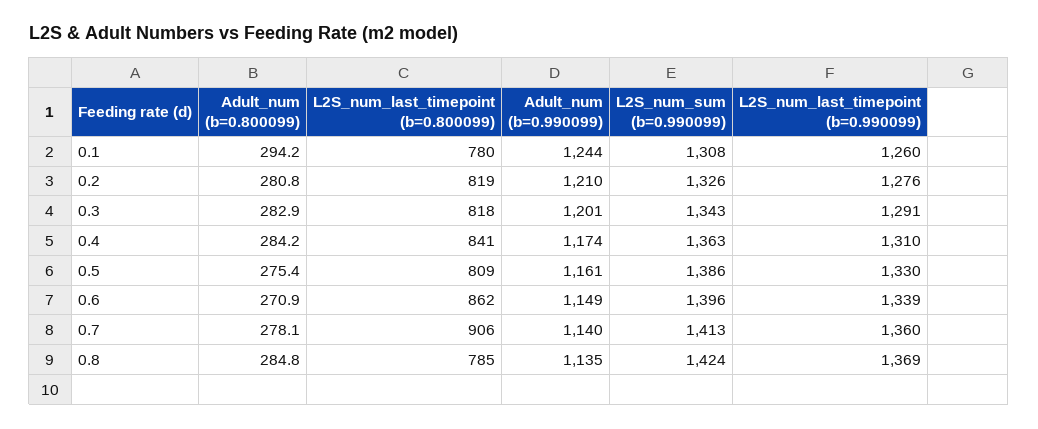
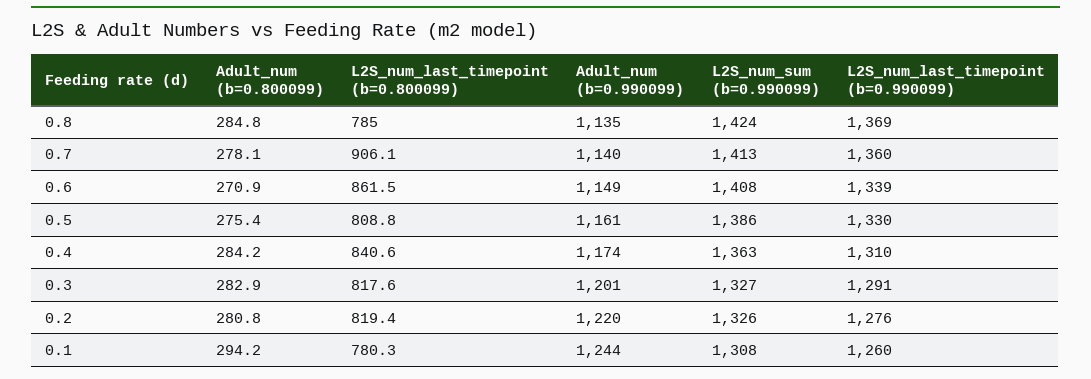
Adult_num (b=0.990099), 0.2: 1210 -> 1220
L2S_num_sum (b=0.990099), 0.3: 1343 -> 1327
L2S_num_sum (b=0.990099), 0.6: 1396 -> 1408

